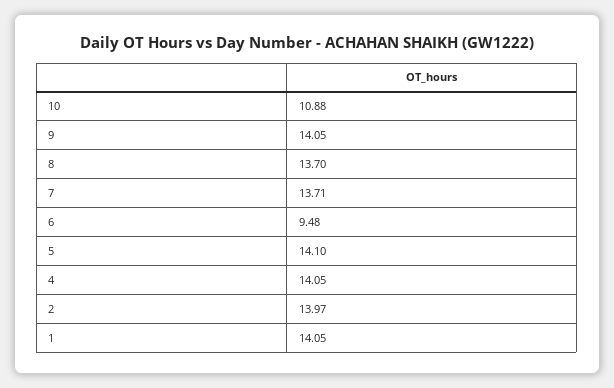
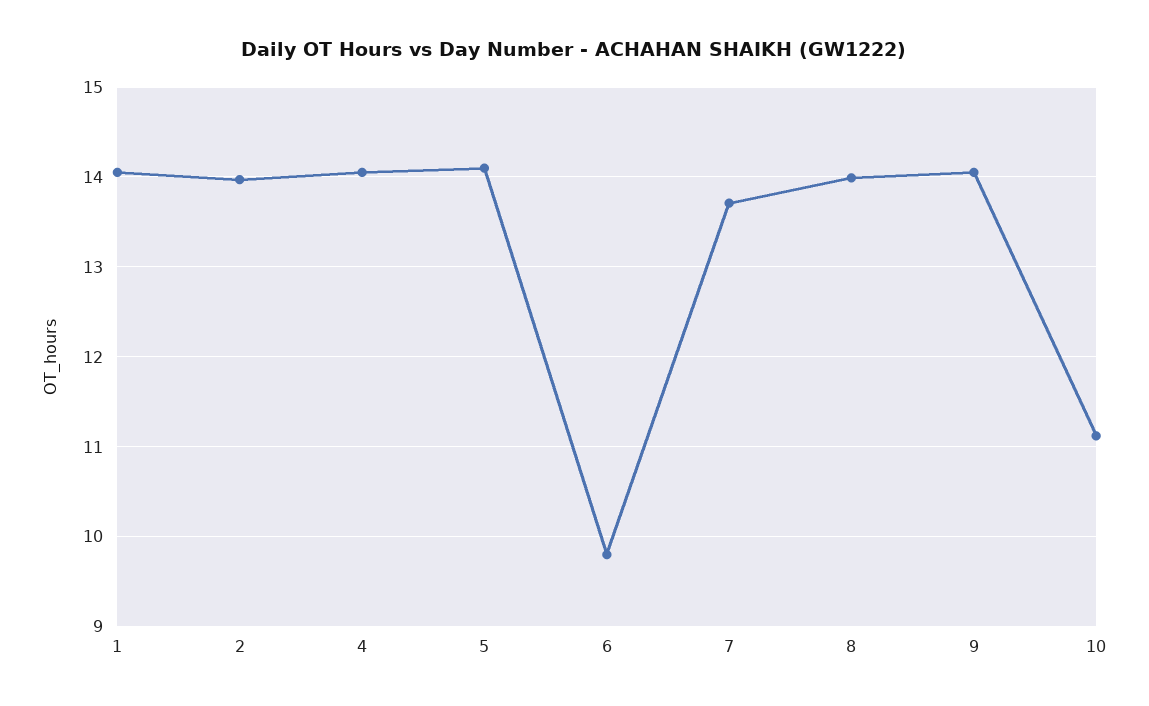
10: 10.88 -> 11.1
8: 13.7 -> 14
6: 9.48 -> 9.8

